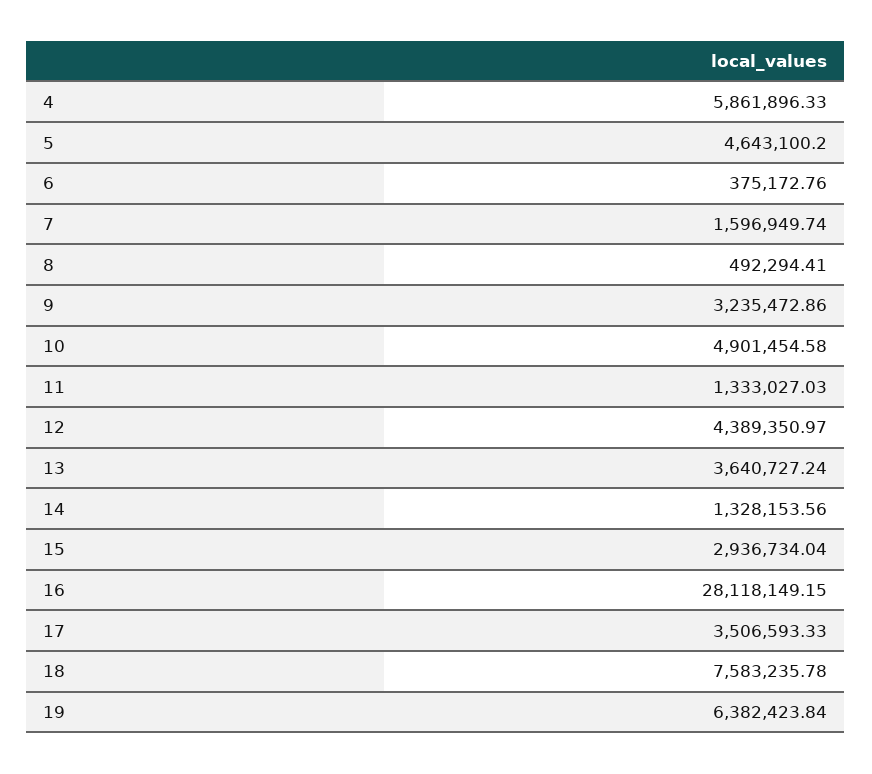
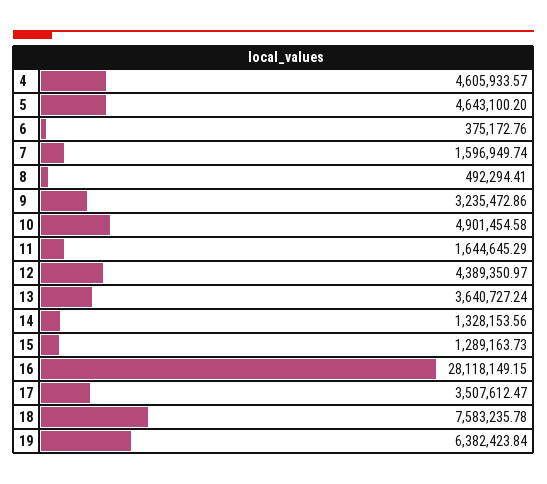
4: 5861896.33 -> 4605933.57
11: 1333027.03 -> 1644645.29
15: 2936734.04 -> 1289163.73
17: 3506593.33 -> 3507612.47

